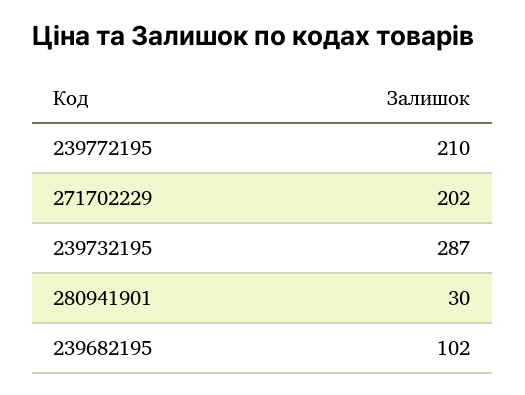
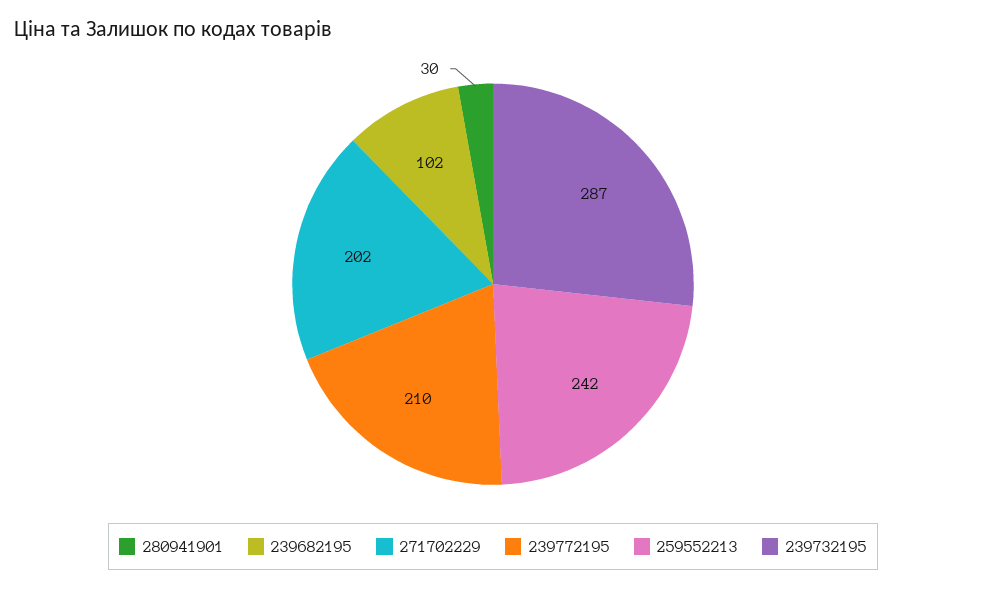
259552213: none -> 242

